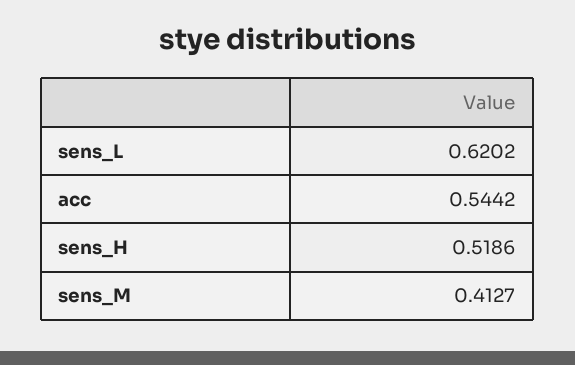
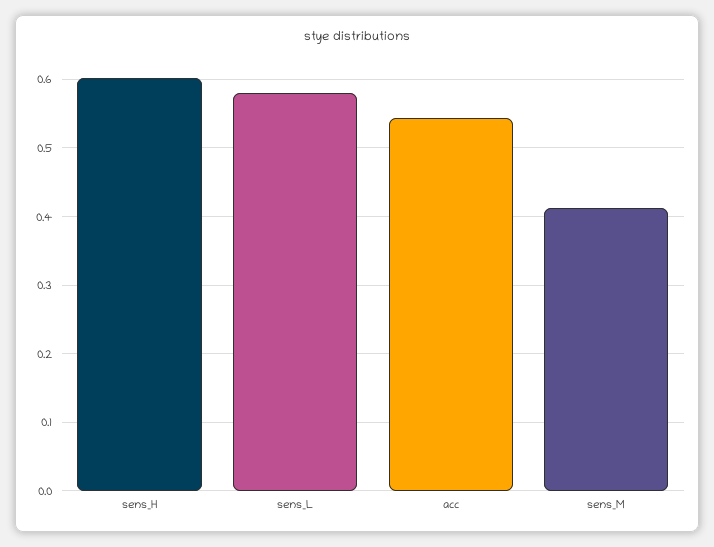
sens_L: 0.6202 -> 0.58
sens_H: 0.5186 -> 0.6

